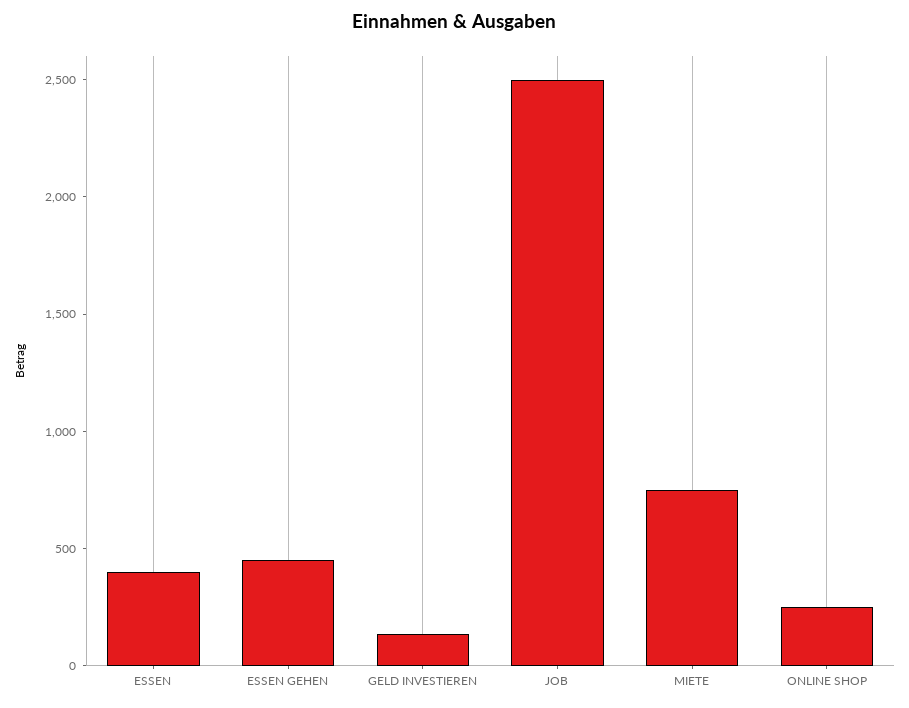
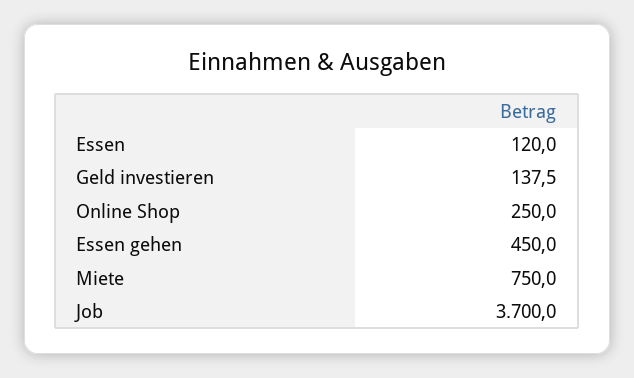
ESSEN: 400 -> 120
JOB: 2500 -> 3700

